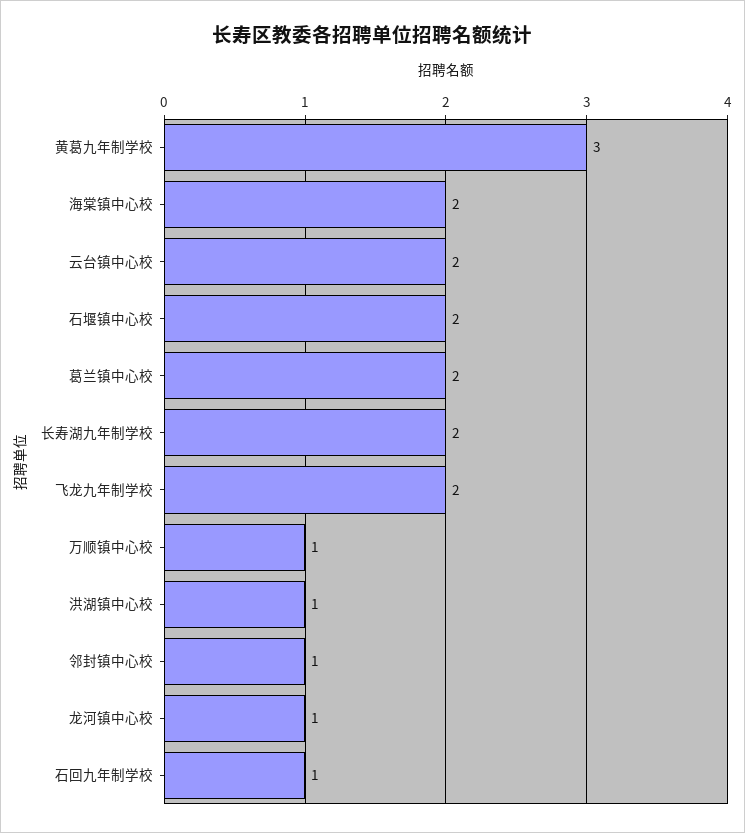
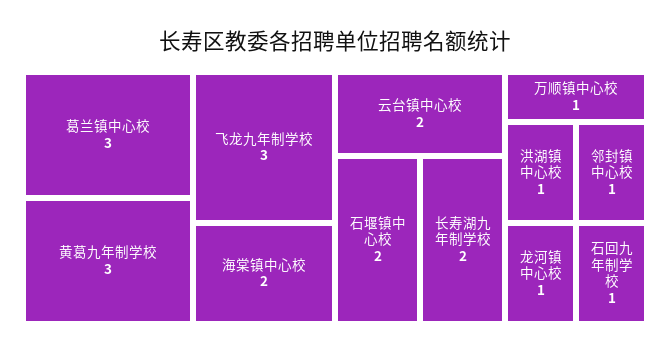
葛兰镇中心校: 2 -> 3
飞龙九年制学校: 2 -> 3

